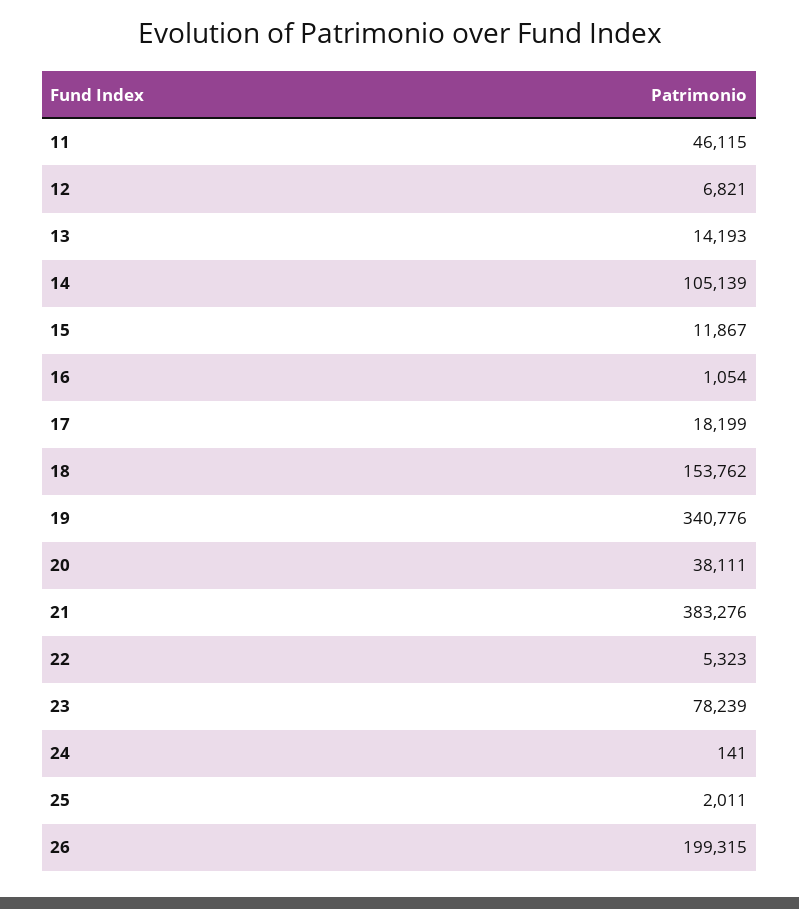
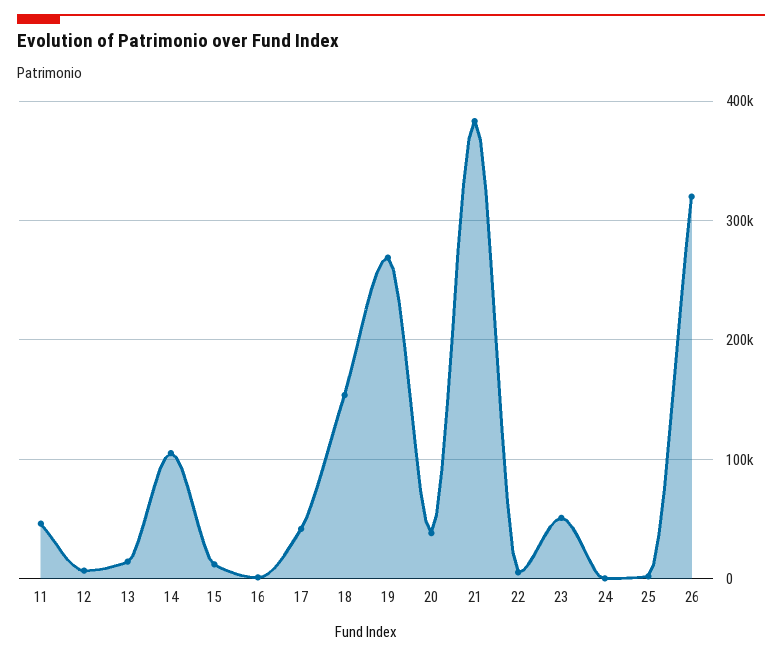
17: 18199 -> 40000
19: 340776 -> 270000
23: 78239 -> 50000
26: 199315 -> 320000

